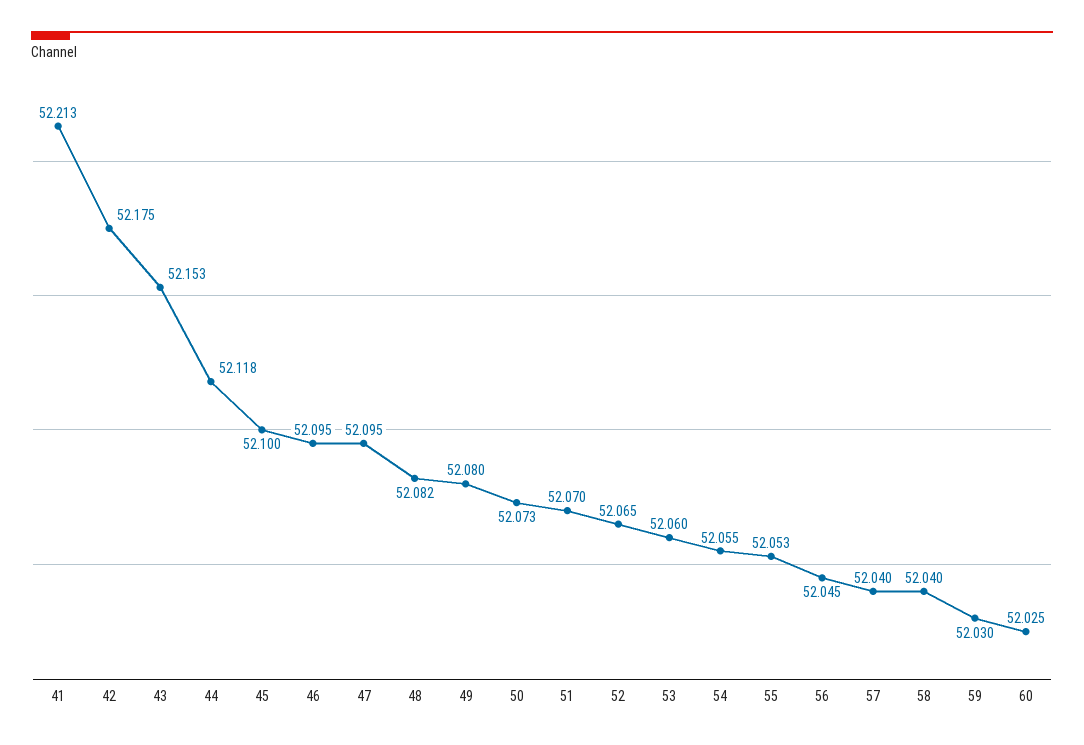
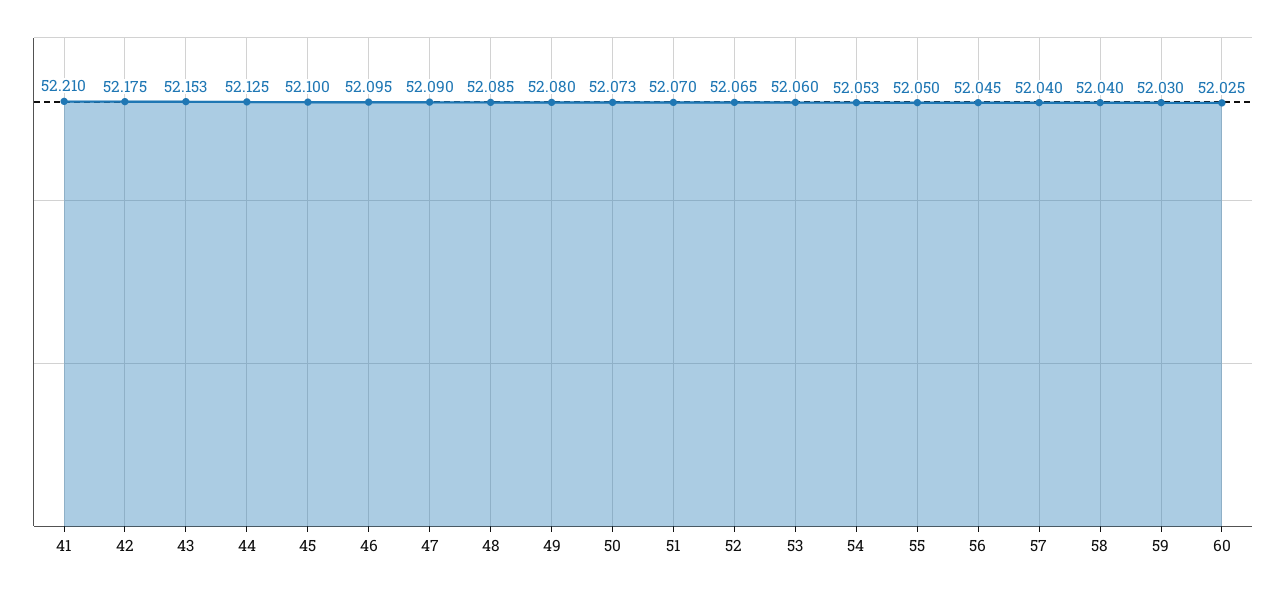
41: 52.213 -> 52.21
44: 52.118 -> 52.125
47: 52.095 -> 52.09
48: 52.082 -> 52.085
54: 52.055 -> 52.053
55: 52.053 -> 52.05

